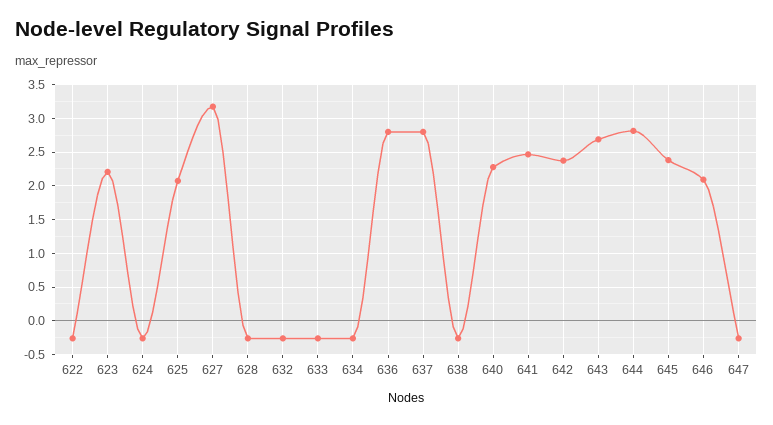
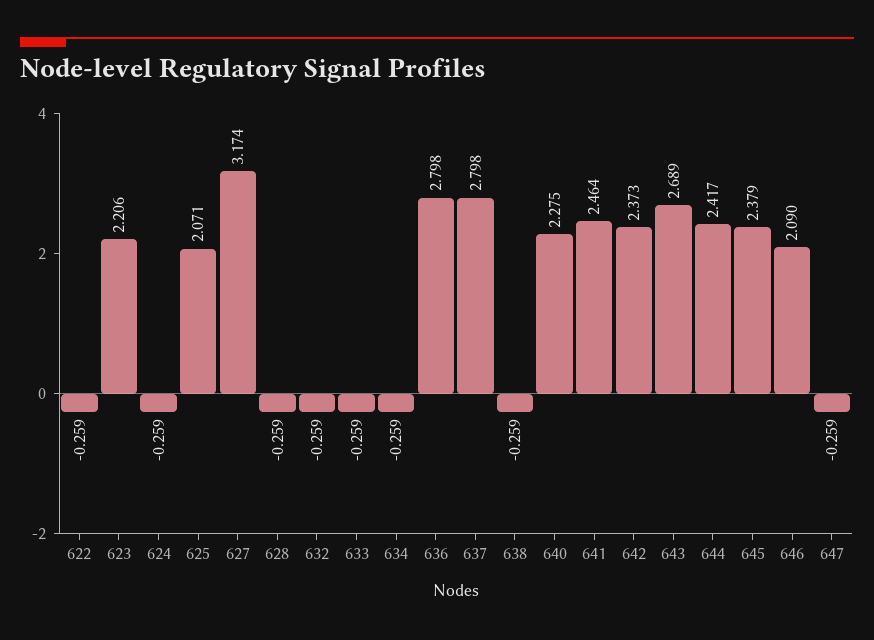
644: 2.8 -> 2.417

